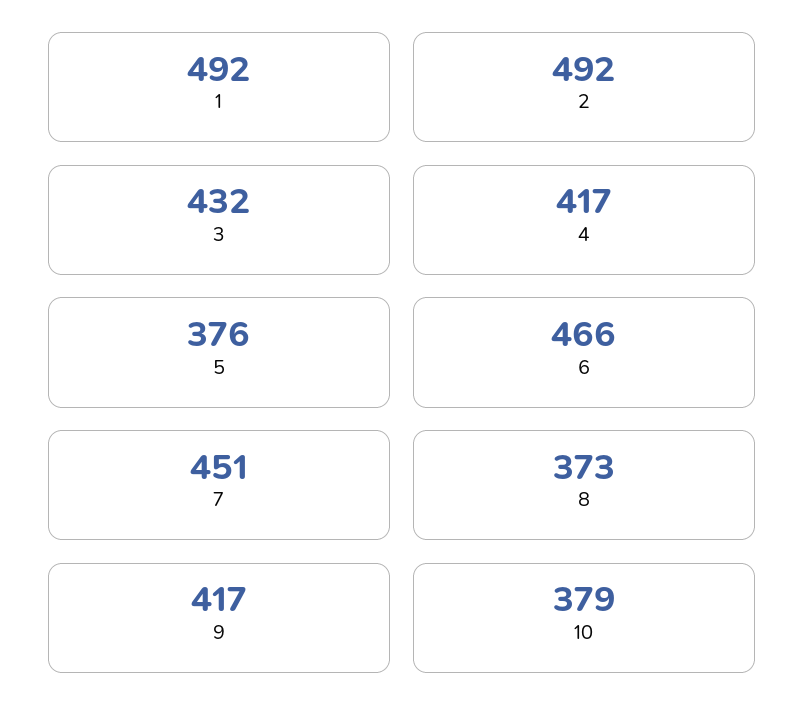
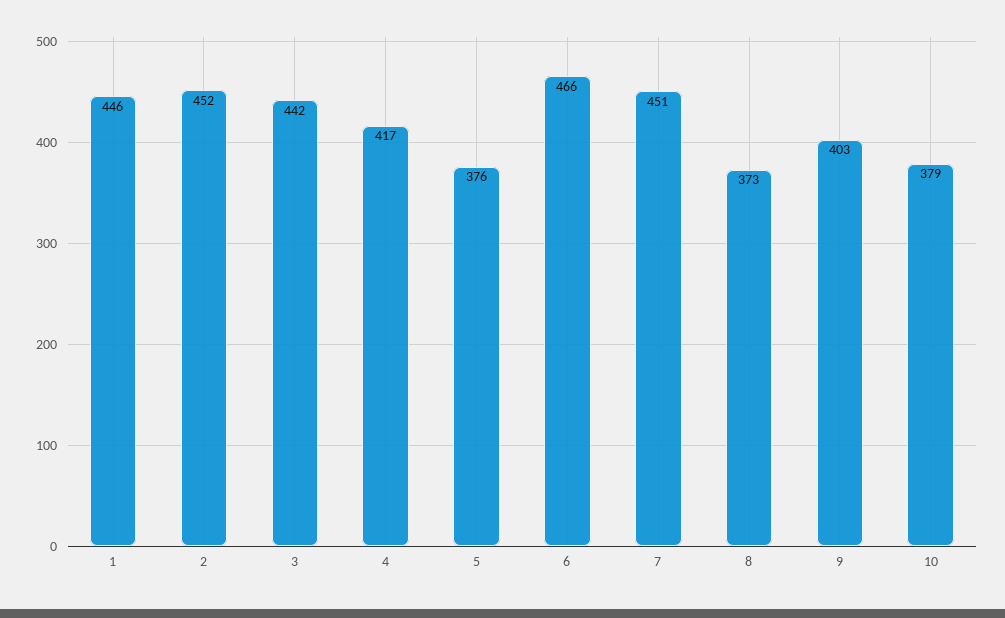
1: 492 -> 446
2: 492 -> 452
3: 432 -> 442
9: 417 -> 403

